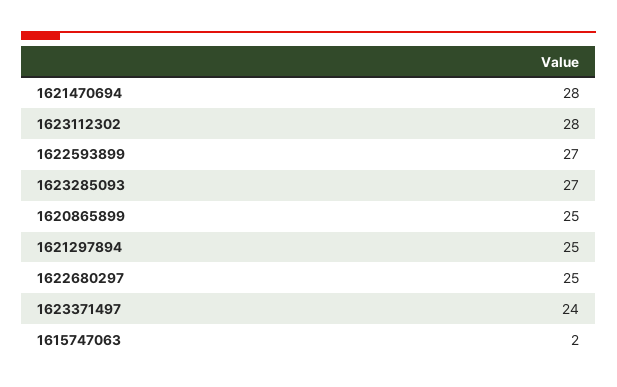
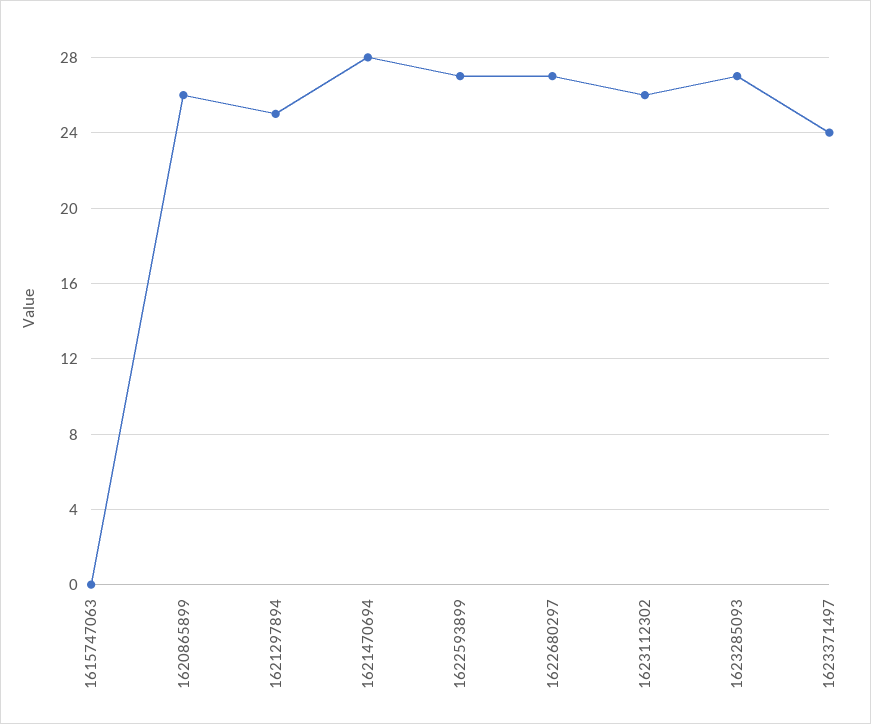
1623112302: 28 -> 26
1620865899: 25 -> 26
1622680297: 25 -> 27
1615747063: 2 -> 0

